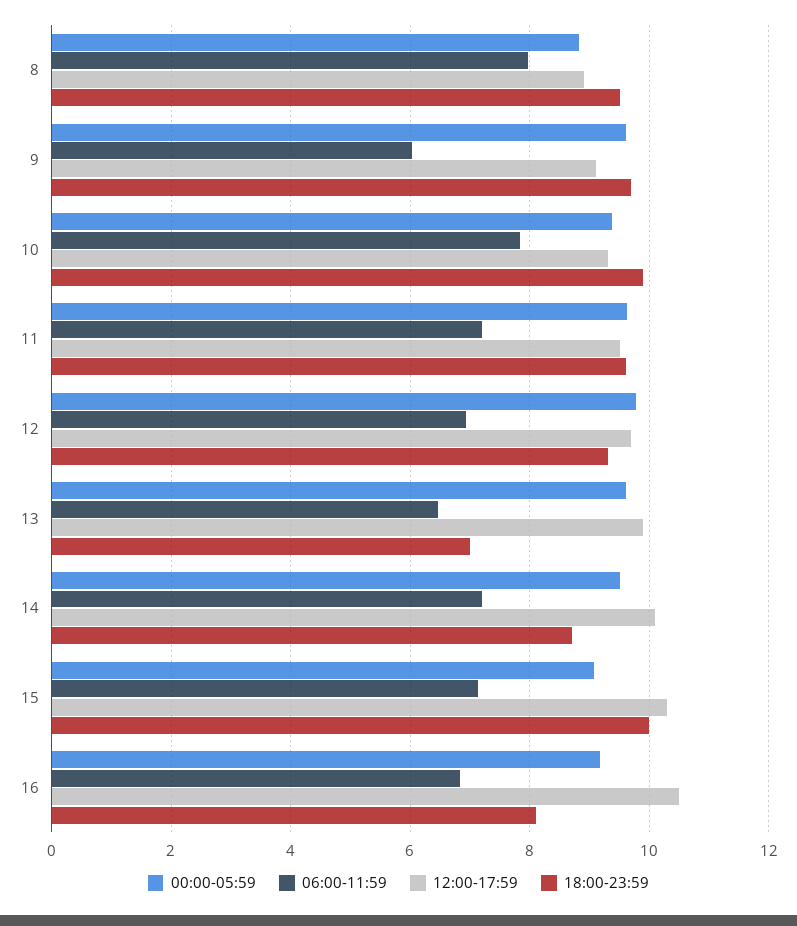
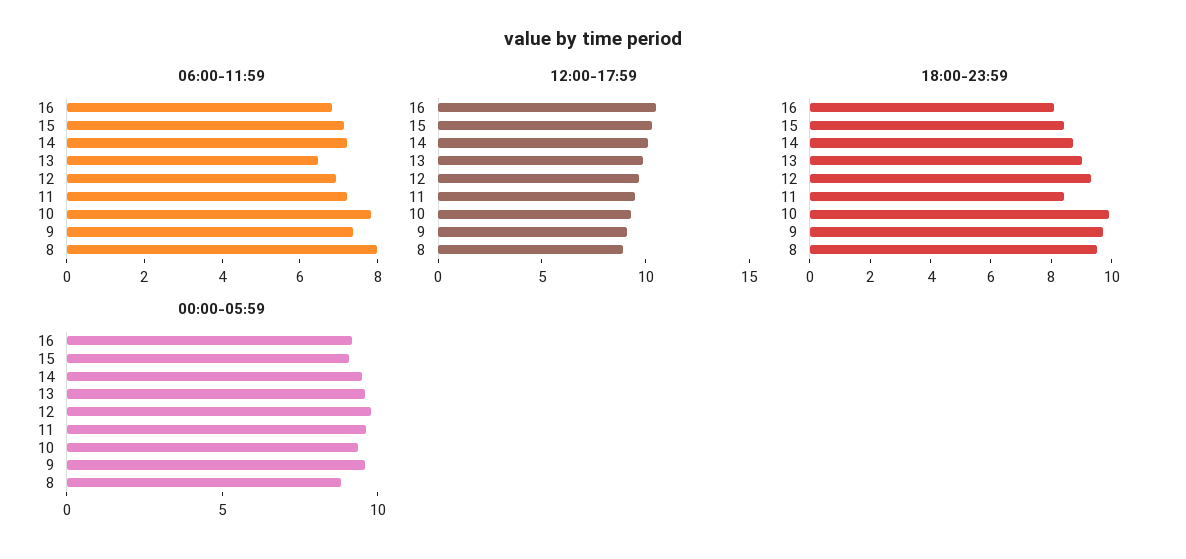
06:00-11:59, 9: 6 -> 7.5
18:00-23:59, 11: 9.6 -> 8.5
18:00-23:59, 13: 7 -> 9
18:00-23:59, 15: 10 -> 8.5

